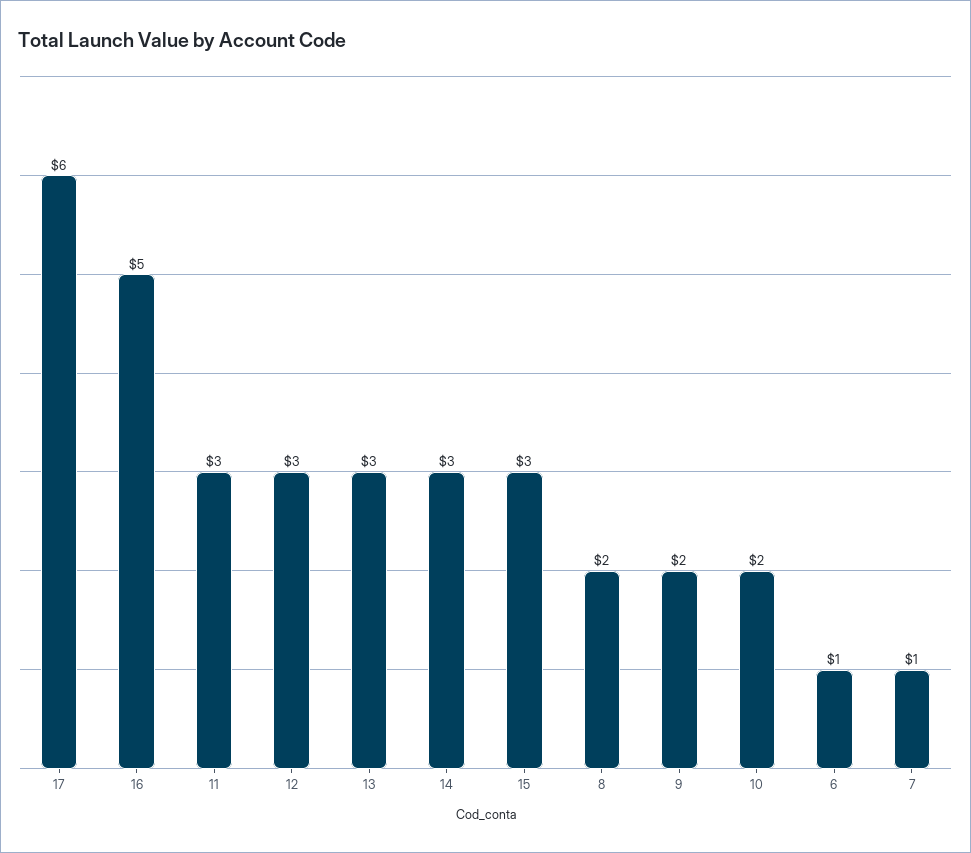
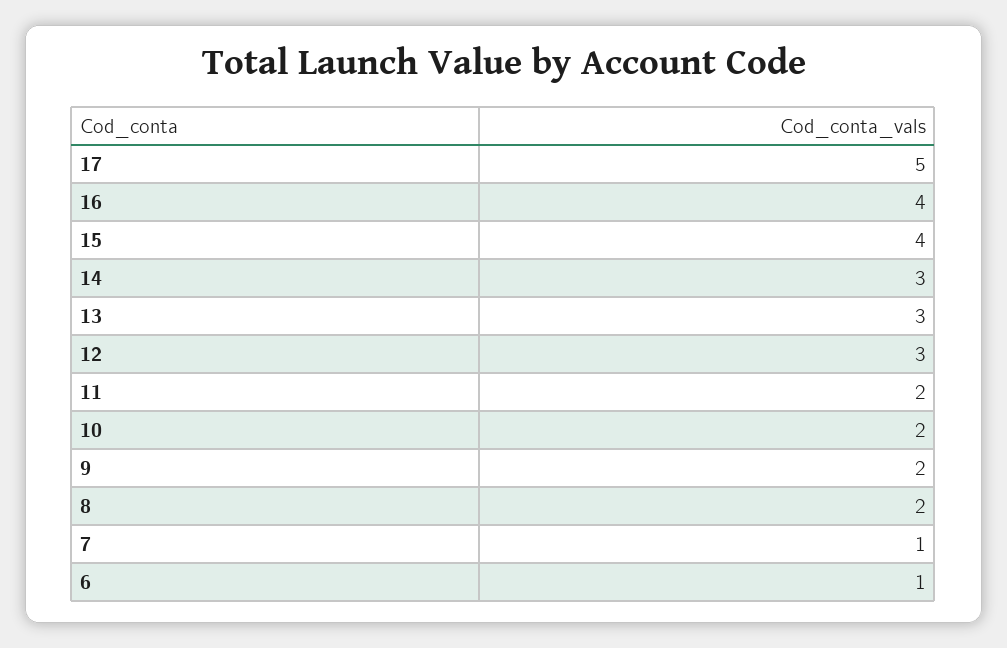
17: 6 -> 5
16: 5 -> 4
11: 3 -> 2
15: 3 -> 4

